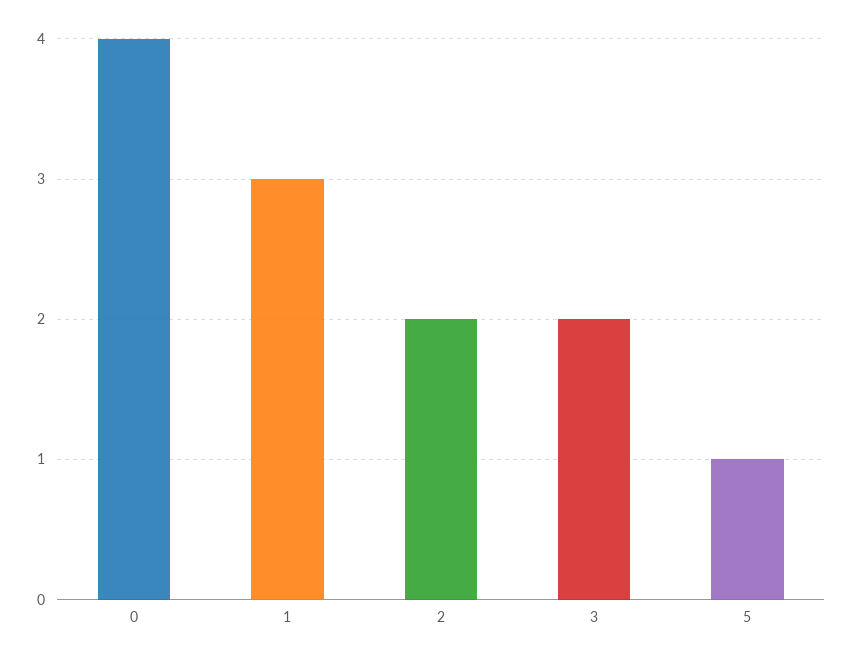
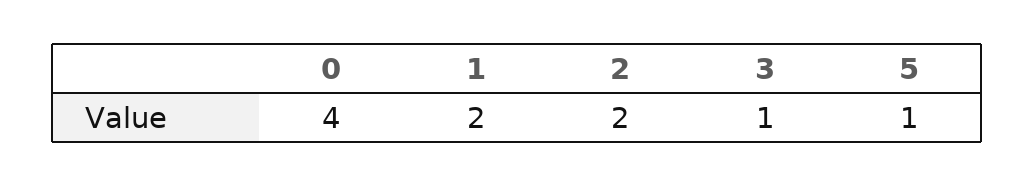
1: 3 -> 2
3: 2 -> 1

